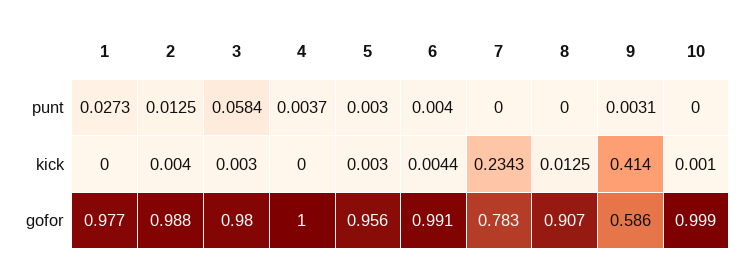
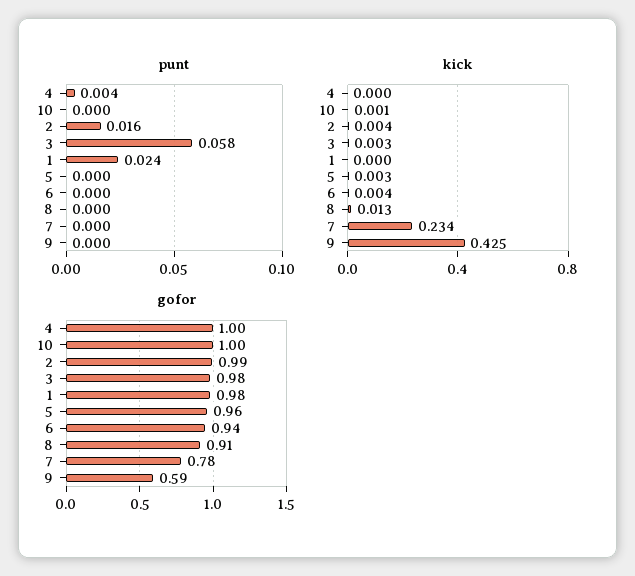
punt, 1: 0.0273 -> 0.024
punt, 2: 0.0125 -> 0.016
punt, 5: 0.003 -> 0
punt, 6: 0.004 -> 0
punt, 9: 0.0031 -> 0
kick, 9: 0.414 -> 0.425
gofor, 6: 0.991 -> 0.94

